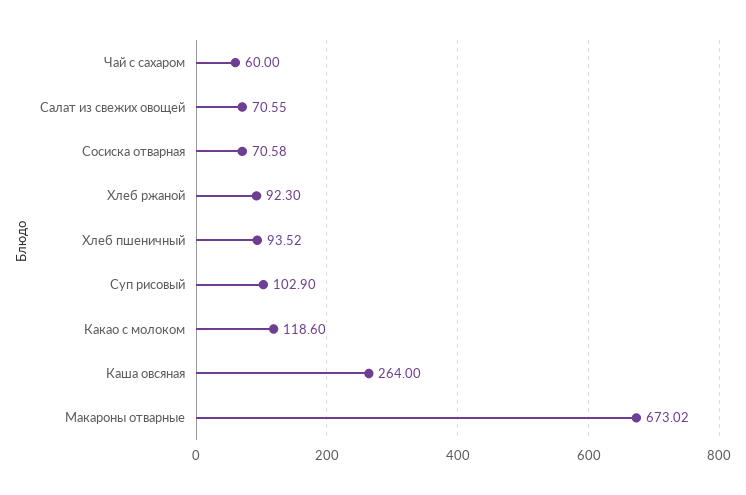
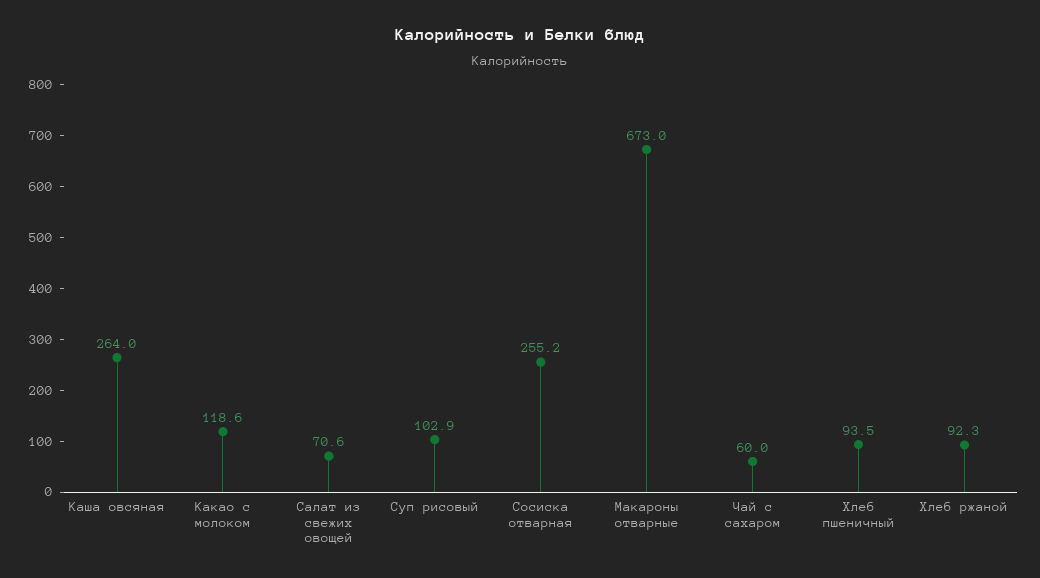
Сосиска отварная: 70.58 -> 255.2

